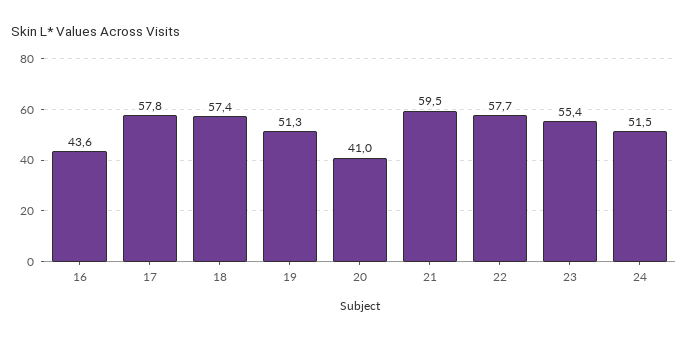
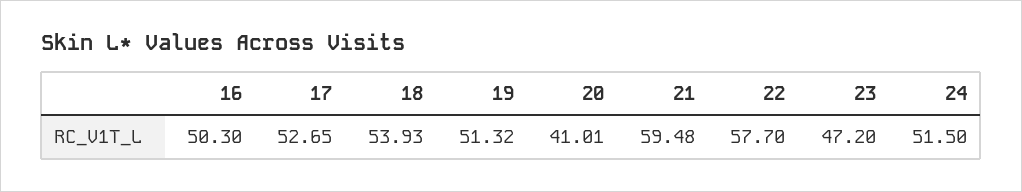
16: 43.6 -> 50.3
17: 57.8 -> 52.65
18: 57.4 -> 53.93
23: 55.4 -> 47.2

